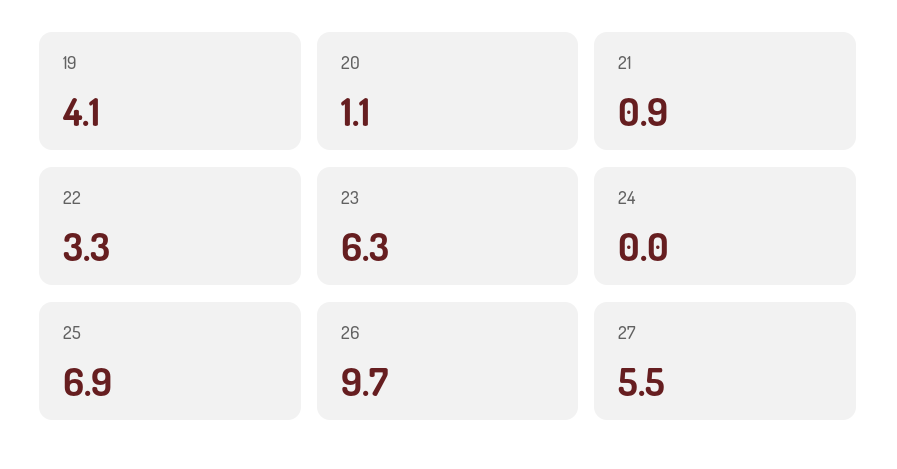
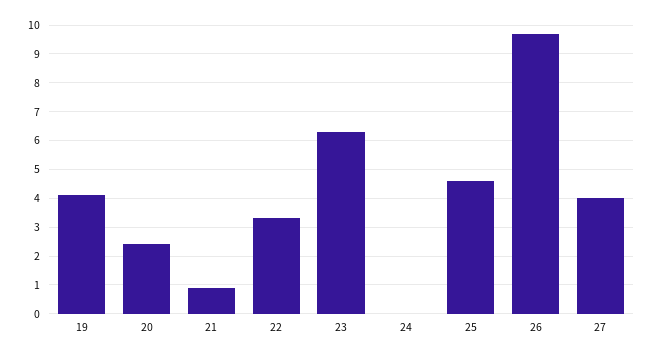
20: 1.1 -> 2.5
25: 6.9 -> 4.5
27: 5.5 -> 4

